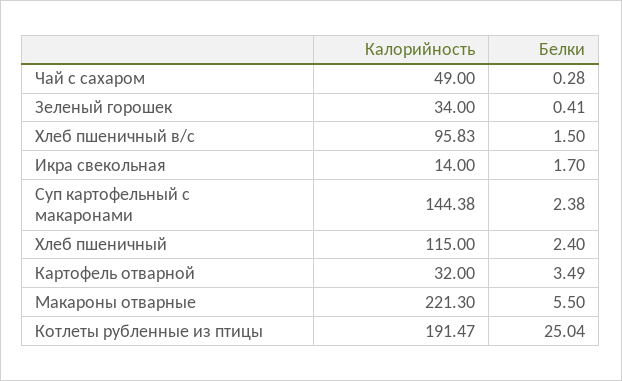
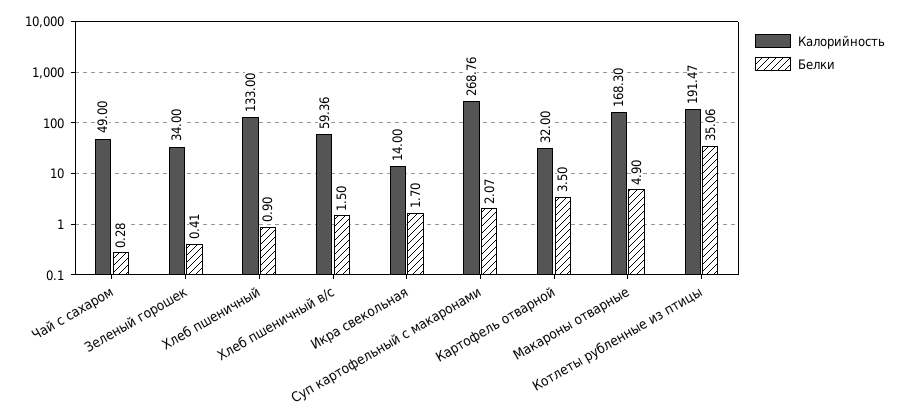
Калорийность, Хлеб пшеничный в/с: 95.83 -> 59.36
Калорийность, Суп картофельный с макаронами: 144.38 -> 268.76
Белки, Суп картофельный с макаронами: 2.38 -> 2.07
Калорийность, Хлеб пшеничный: 115 -> 133
Белки, Хлеб пшеничный: 2.4 -> 0.9
Белки, Картофель отварной: 3.49 -> 3.5
Калорийность, Макароны отварные: 221.3 -> 168.3
Белки, Макароны отварные: 5.5 -> 4.9
Белки, Котлеты рубленные из птицы: 25.04 -> 35.06

